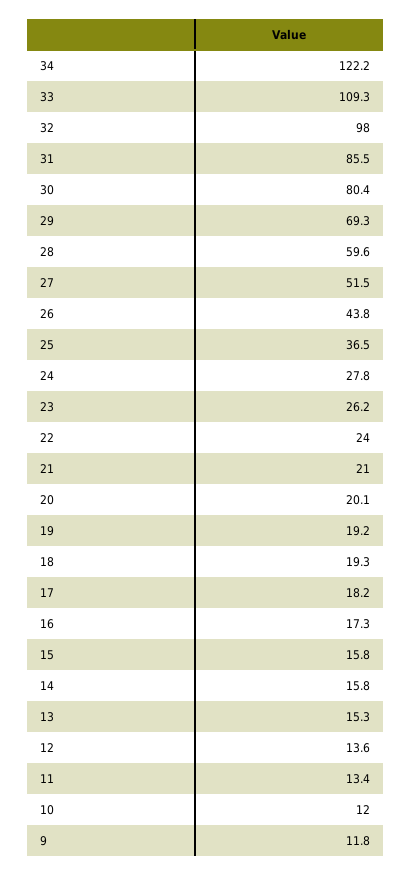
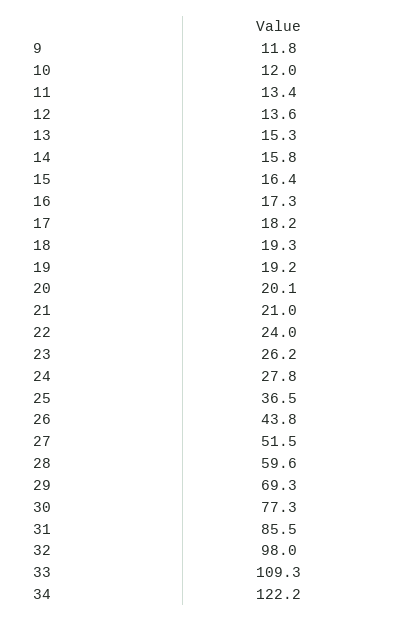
30: 80.4 -> 77.3
15: 15.8 -> 16.4

